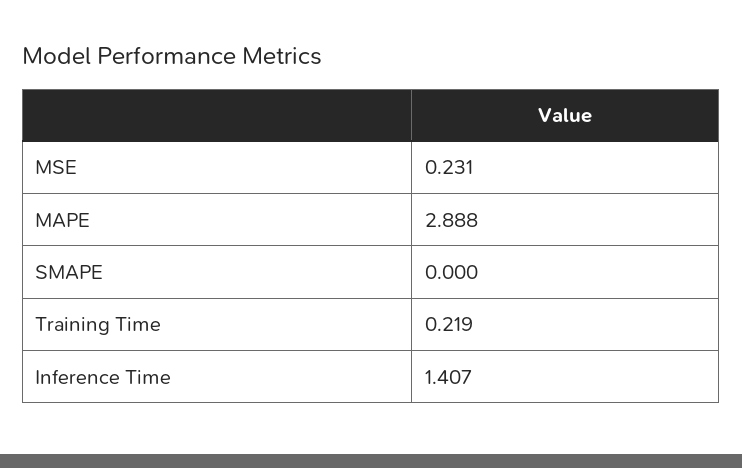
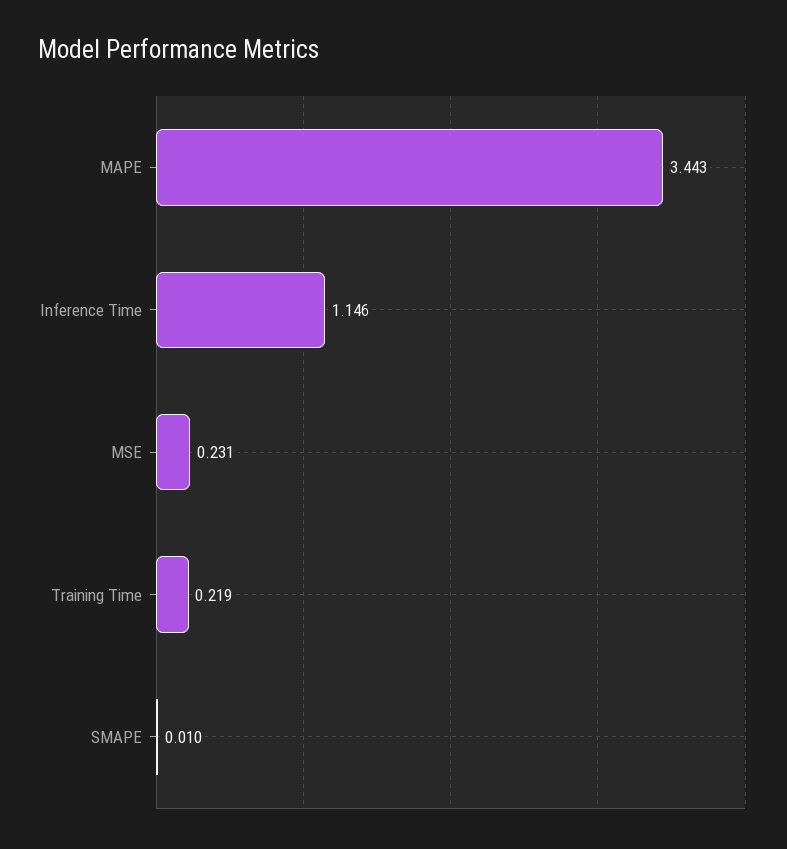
MAPE: 2.888 -> 3.443
SMAPE: 0 -> 0.01
Inference Time: 1.407 -> 1.146

